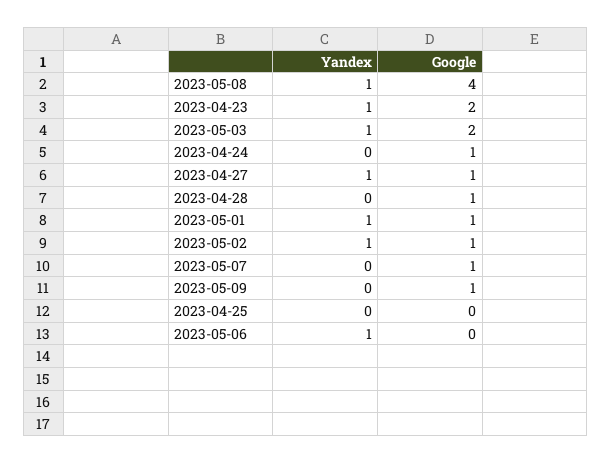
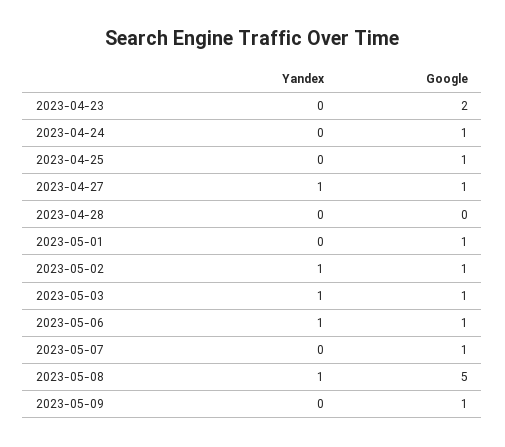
Google, 2023-05-08: 4 -> 5
Yandex, 2023-04-23: 1 -> 0
Google, 2023-05-03: 2 -> 1
Google, 2023-04-28: 1 -> 0
Yandex, 2023-05-01: 1 -> 0
Google, 2023-04-25: 0 -> 1
Google, 2023-05-06: 0 -> 1

